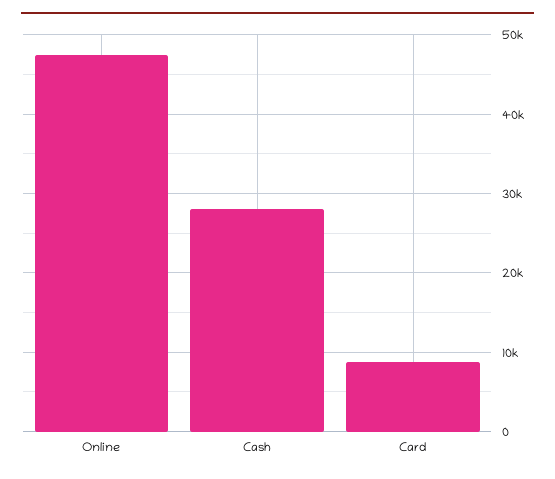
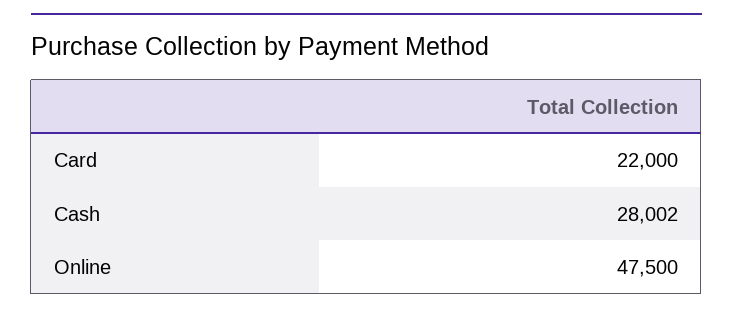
Card: 9000 -> 22000

